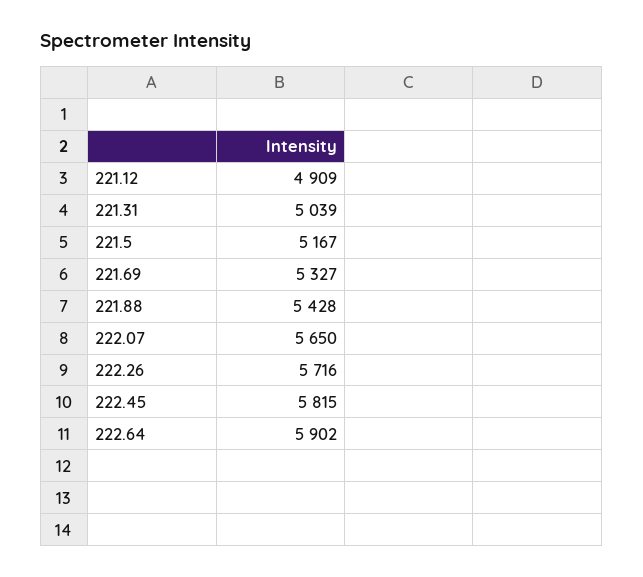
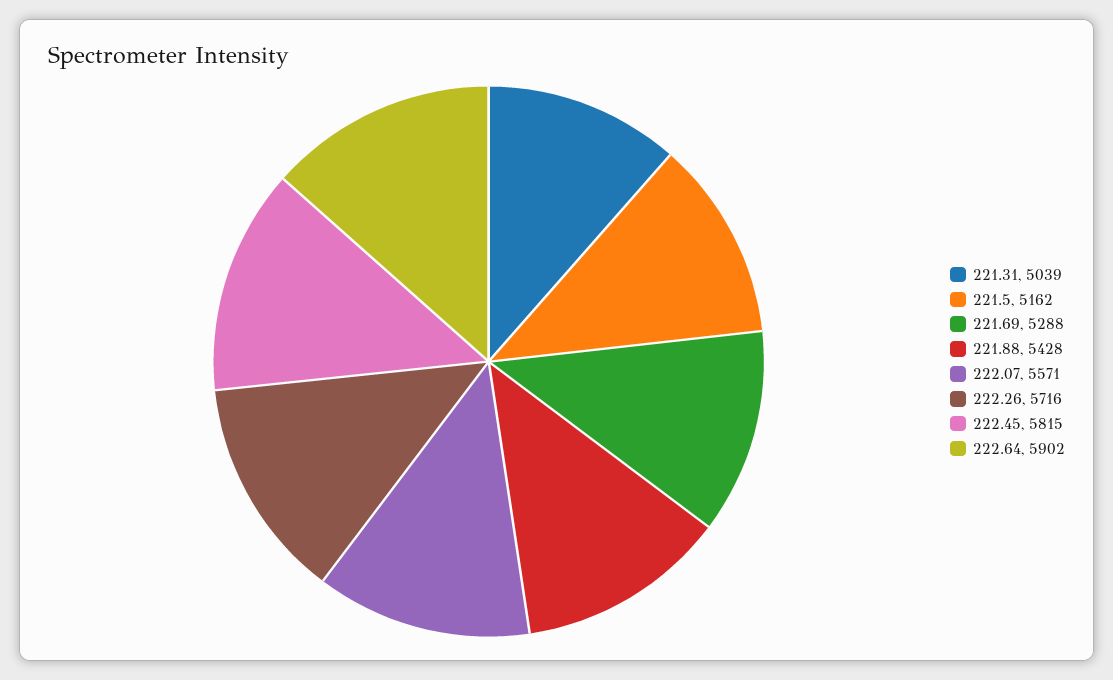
221.12: 4909 -> none
221.5: 5167 -> 5162
221.69: 5327 -> 5288
222.07: 5650 -> 5571

